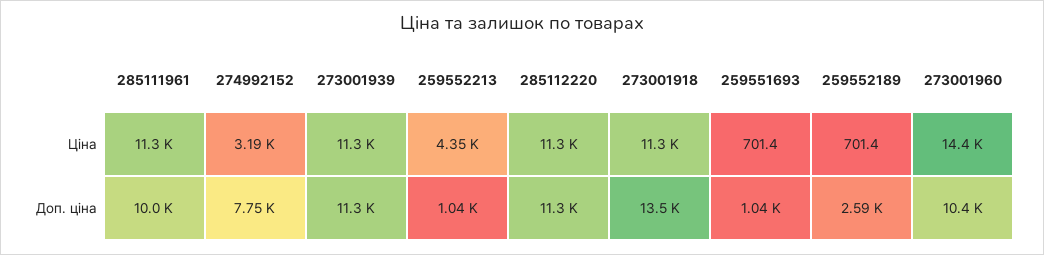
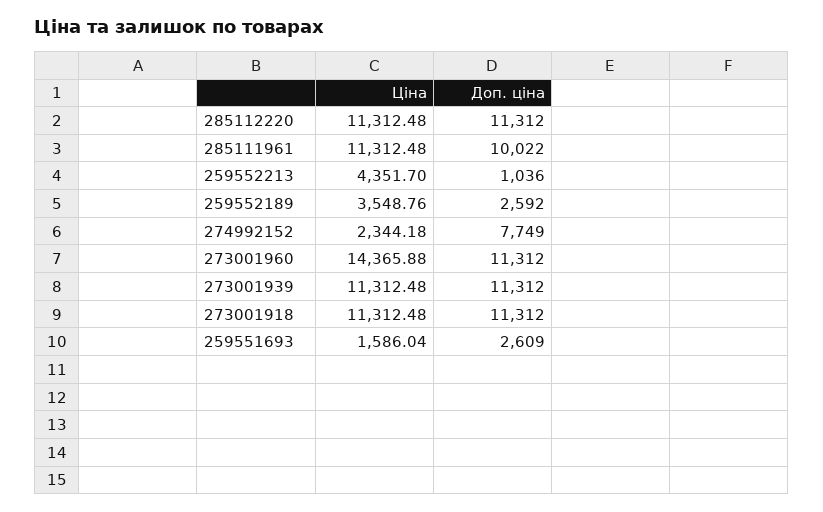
274992152, Ціна: 3190 -> 2344.18
259551693, Ціна: 701.4 -> 1586.04
259552189, Ціна: 701.4 -> 3548.76
273001918, Доп. ціна: 13500 -> 11312
259551693, Доп. ціна: 1040 -> 2609
273001960, Доп. ціна: 10400 -> 11312

